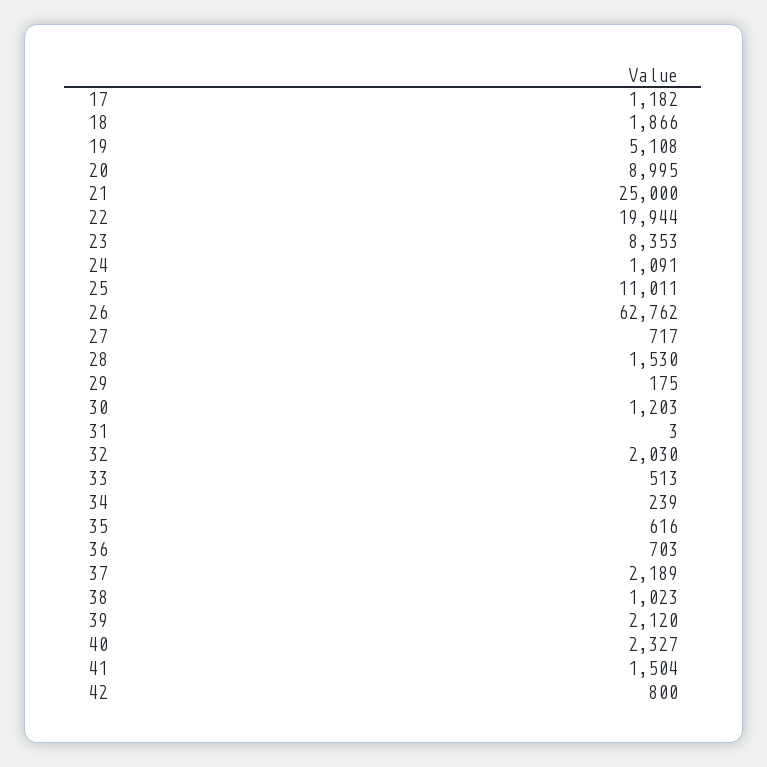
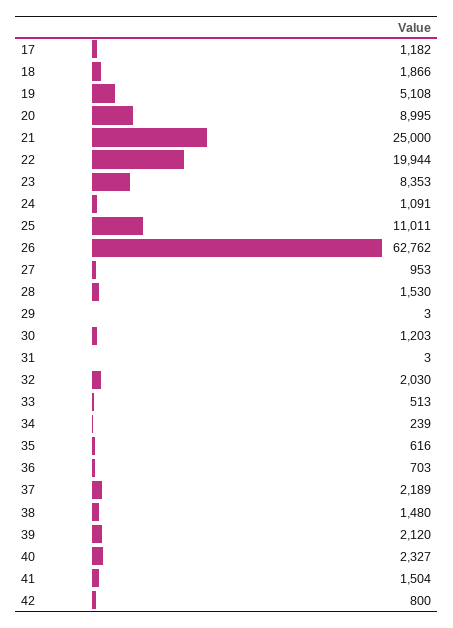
27: 717 -> 953
29: 175 -> 3
38: 1023 -> 1480

